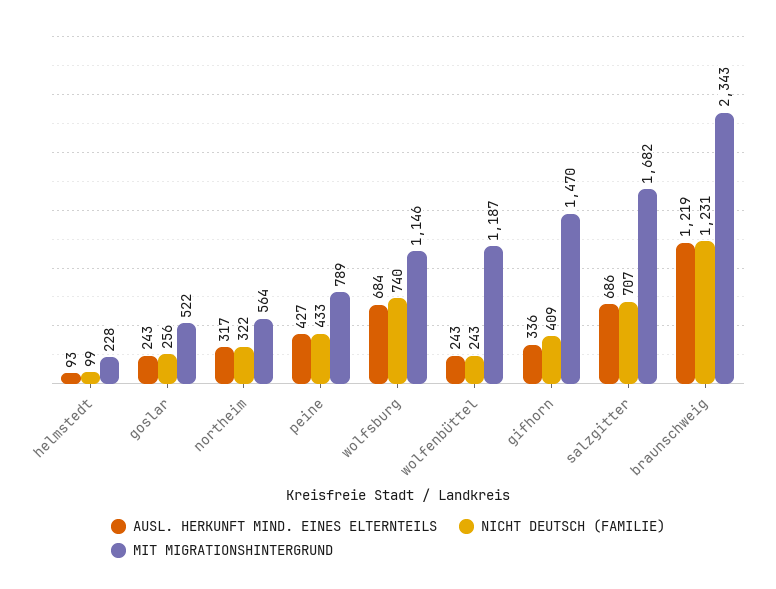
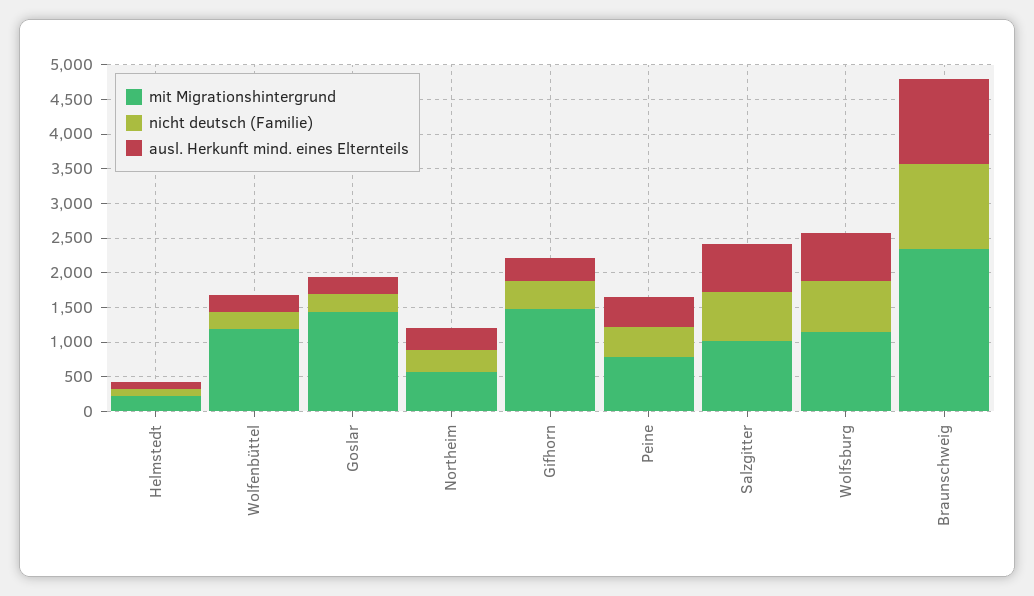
MIT MIGRATIONSHINTERGRUND, goslar: 522 -> 1500
MIT MIGRATIONSHINTERGRUND, salzgitter: 1682 -> 1000

